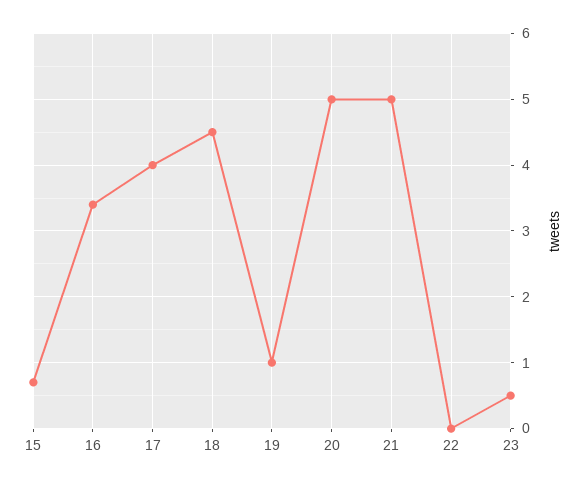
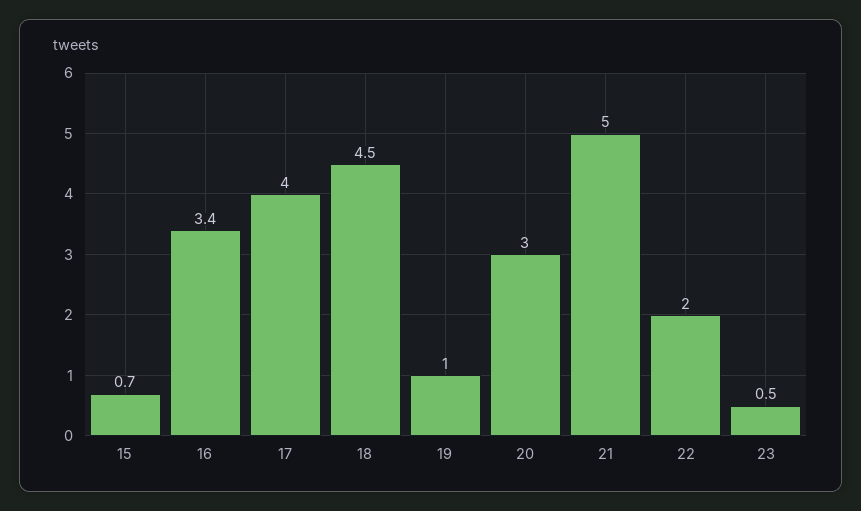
20: 5 -> 3
22: 0 -> 2

